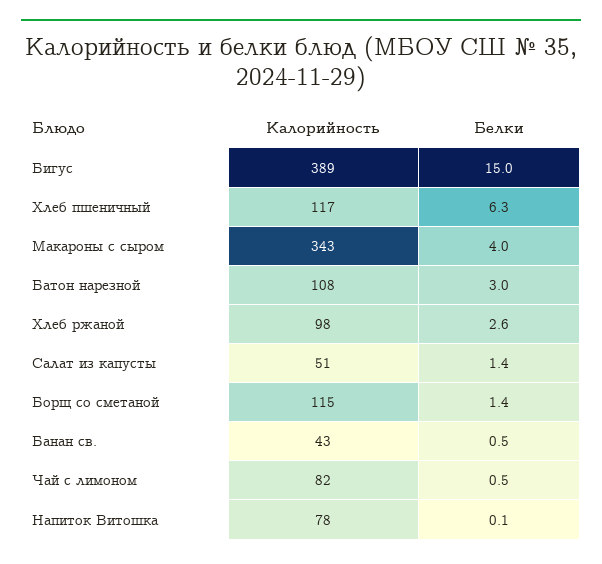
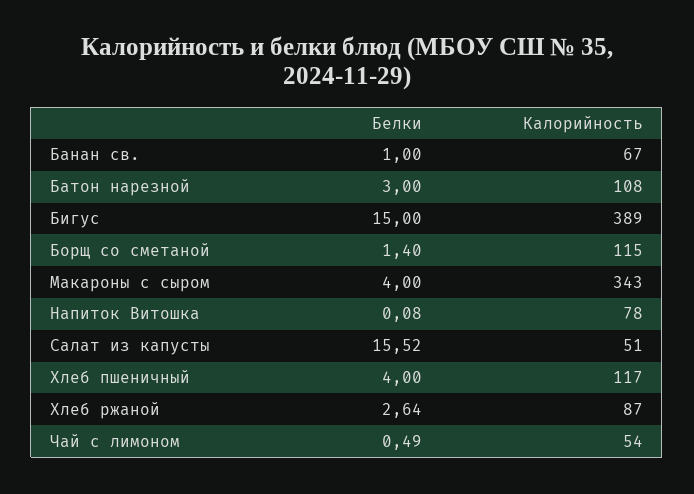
Белки, Хлеб пшеничный: 6.3 -> 4
Калорийность, Хлеб ржаной: 98 -> 87
Белки, Салат из капусты: 1.4 -> 15.52
Калорийность, Банан св.: 43 -> 67
Белки, Банан св.: 0.5 -> 1
Калорийность, Чай с лимоном: 82 -> 54

